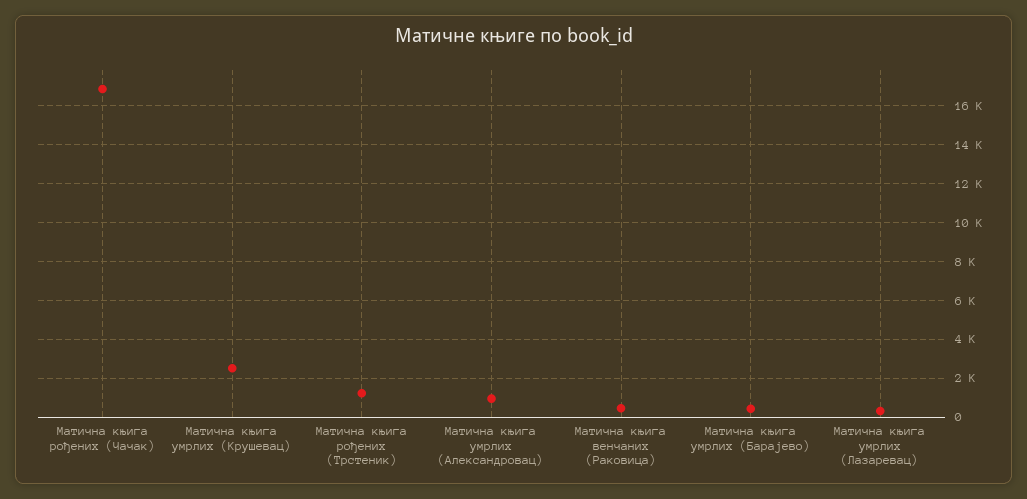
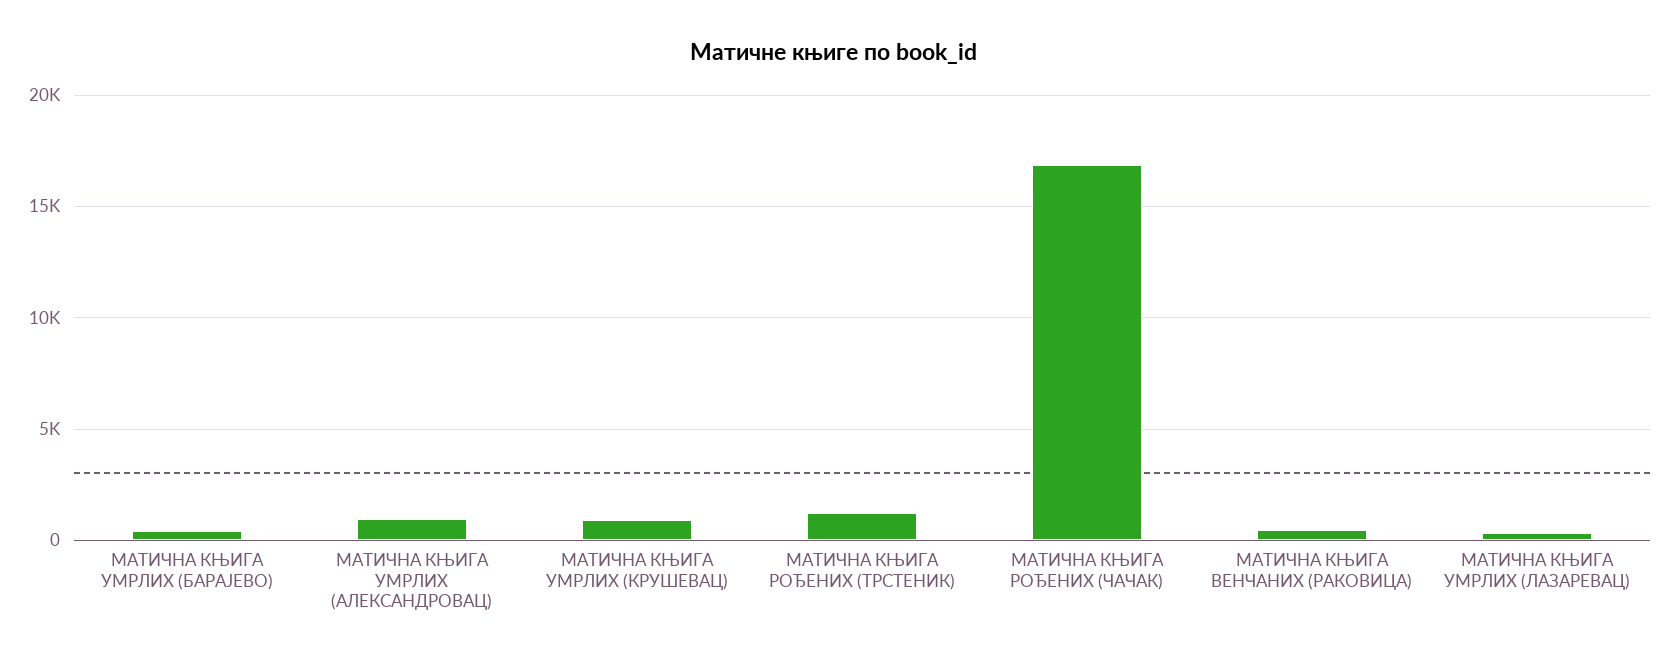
Матична књига умрлих (Крушевац): 2500 -> 1000

